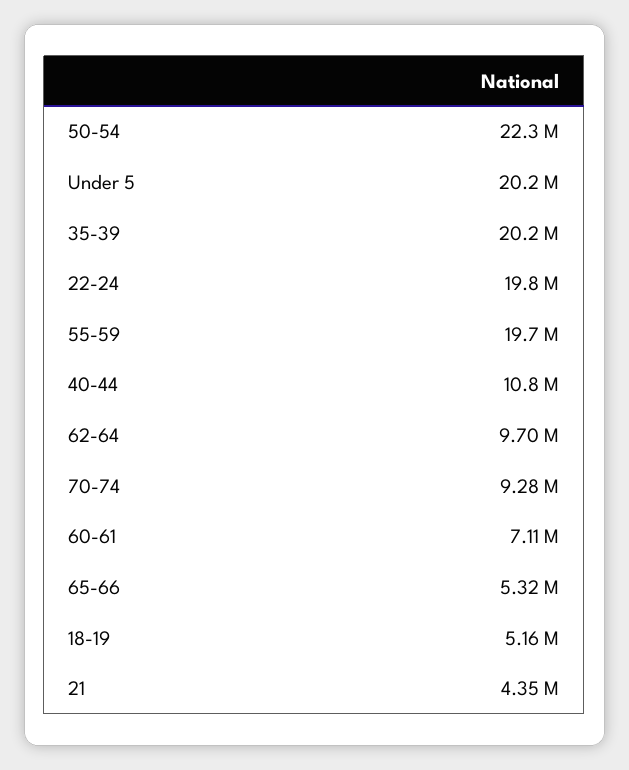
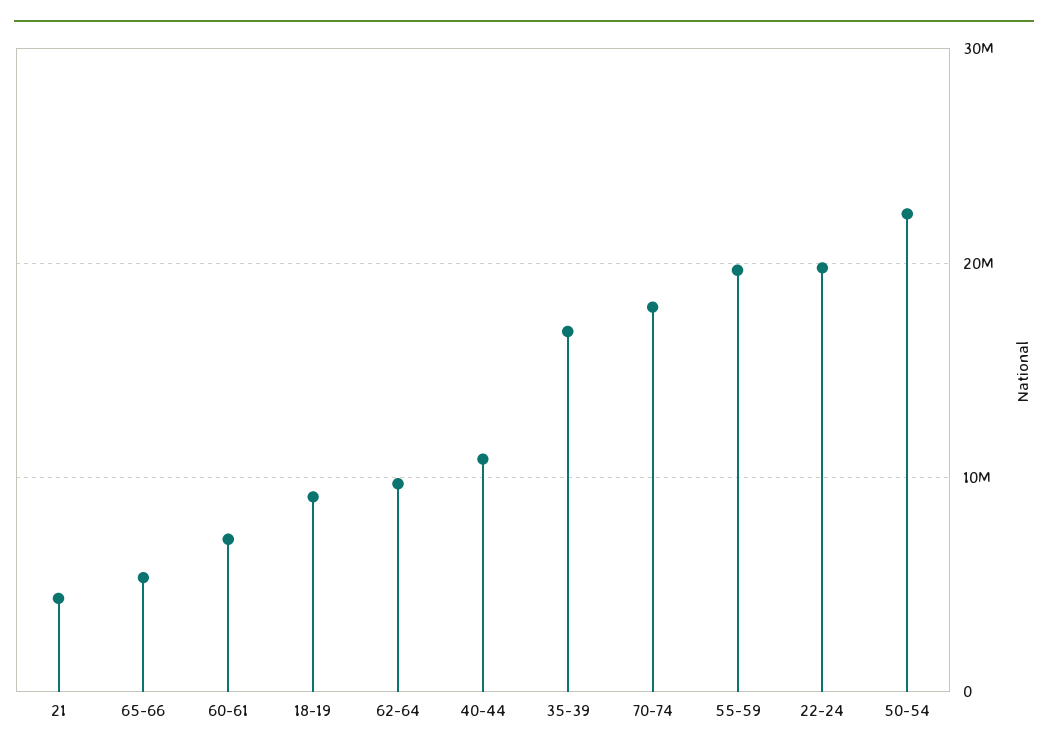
Under 5: 20200000 -> none
35-39: 20200000 -> 17000000
70-74: 9280000 -> 18000000
18-19: 5160000 -> 9000000

